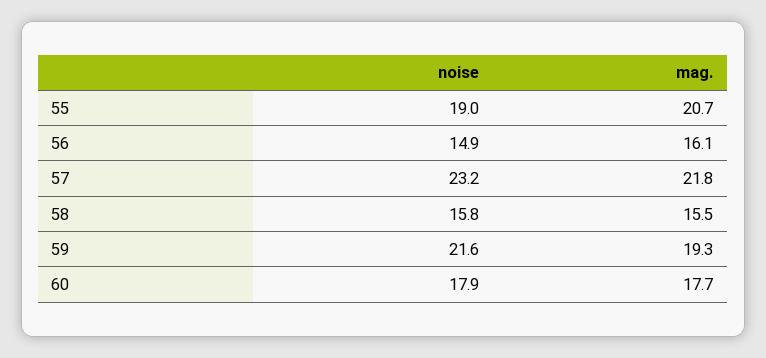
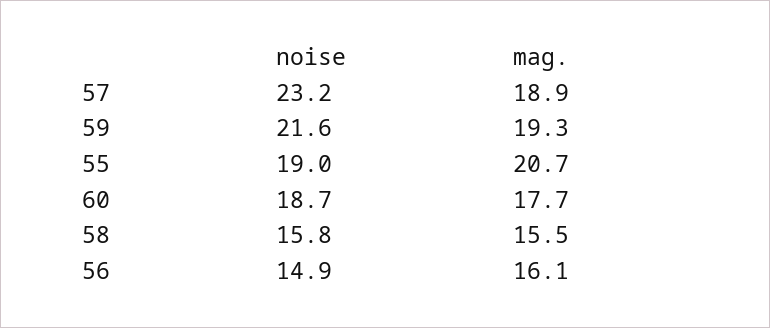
mag., 57: 21.8 -> 18.9
noise, 60: 17.9 -> 18.7

